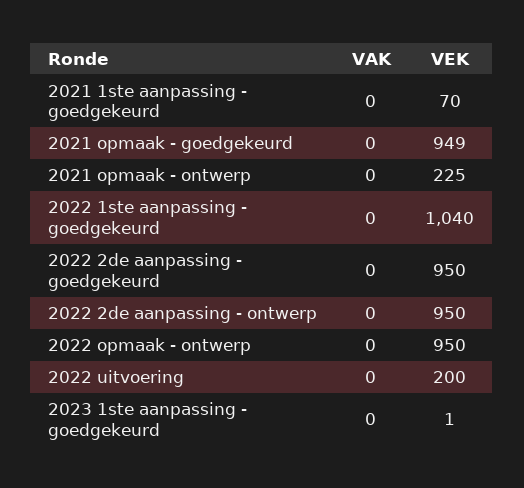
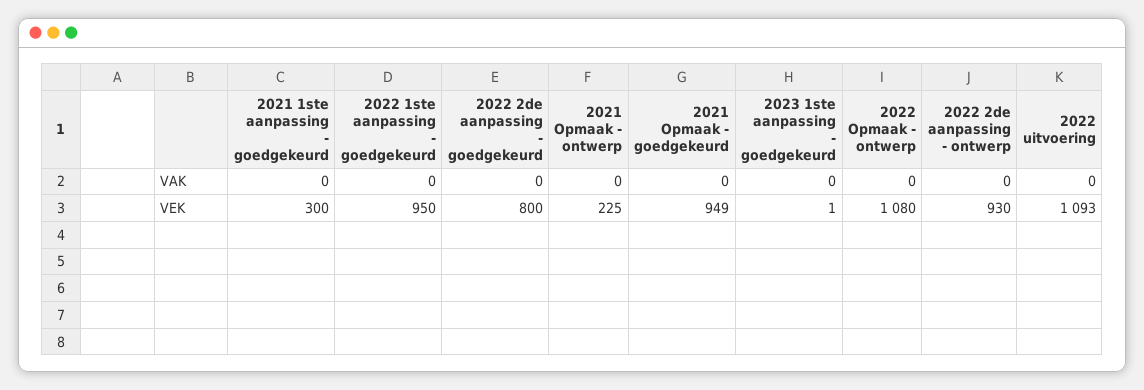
VEK, 2021 1ste aanpassing - goedgekeurd: 70 -> 300
VEK, 2022 1ste aanpassing - goedgekeurd: 1040 -> 950
VEK, 2022 2de aanpassing - goedgekeurd: 950 -> 800
VEK, 2022 2de aanpassing - ontwerp: 950 -> 930
VEK, 2022 opmaak - ontwerp: 950 -> 1080
VEK, 2022 uitvoering: 200 -> 1093

